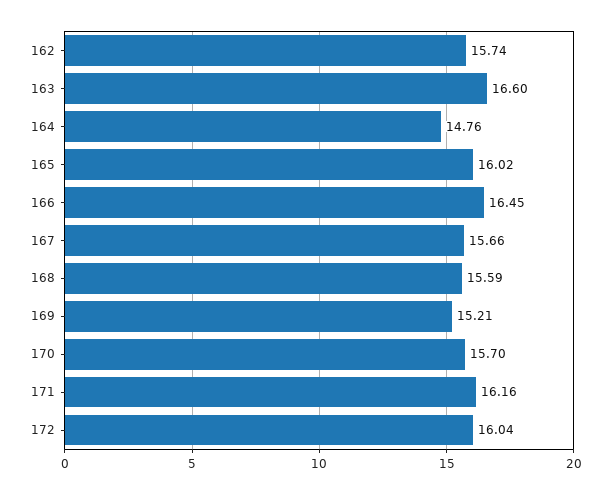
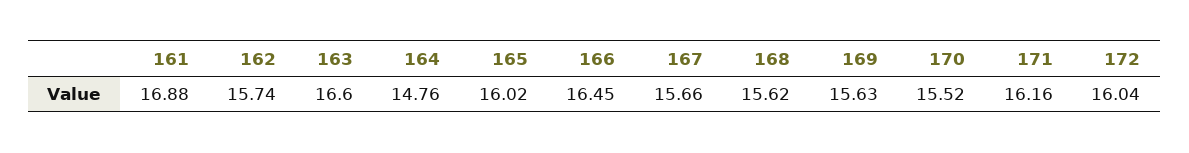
168: 15.59 -> 15.62
169: 15.21 -> 15.63
170: 15.7 -> 15.52
161: none -> 16.88

